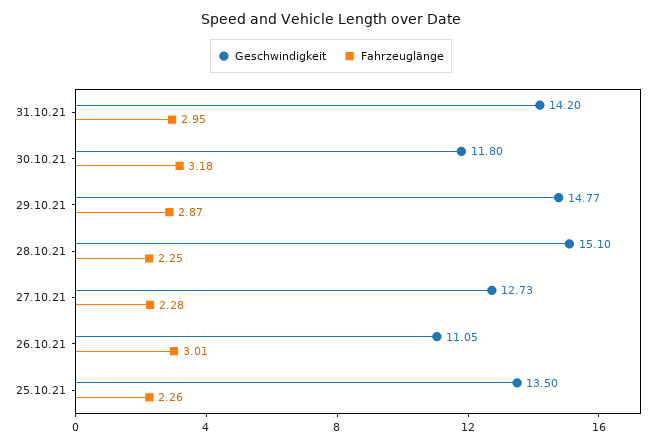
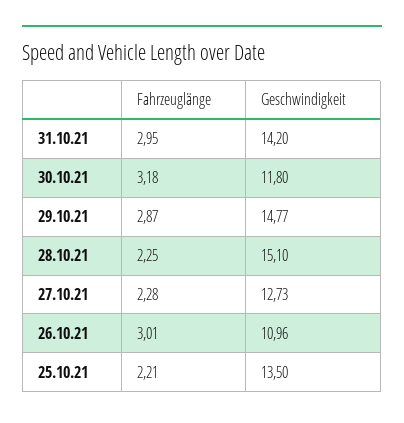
Geschwindigkeit, 26.10.21: 11.05 -> 10.96
Fahrzeuglänge, 25.10.21: 2.26 -> 2.21

